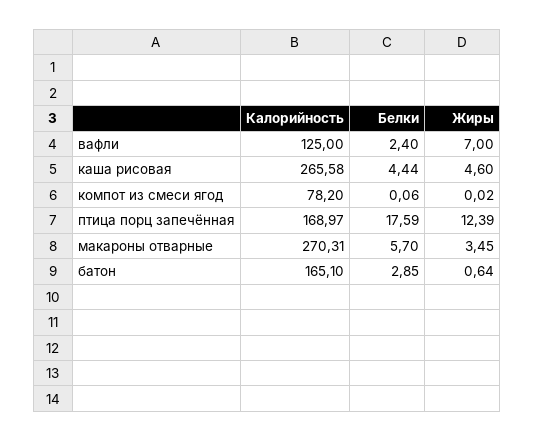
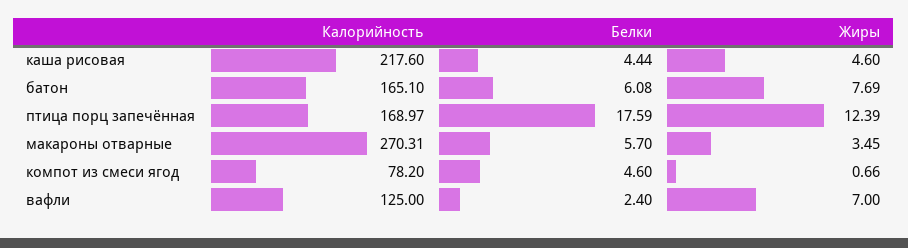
Калорийность, каша рисовая: 265.58 -> 217.6
Белки, компот из смеси ягод: 0.06 -> 4.6
Жиры, компот из смеси ягод: 0.02 -> 0.66
Белки, батон: 2.85 -> 6.08
Жиры, батон: 0.64 -> 7.69

